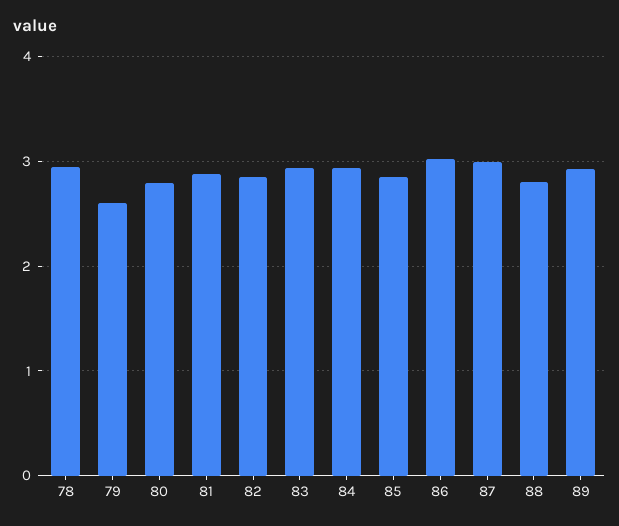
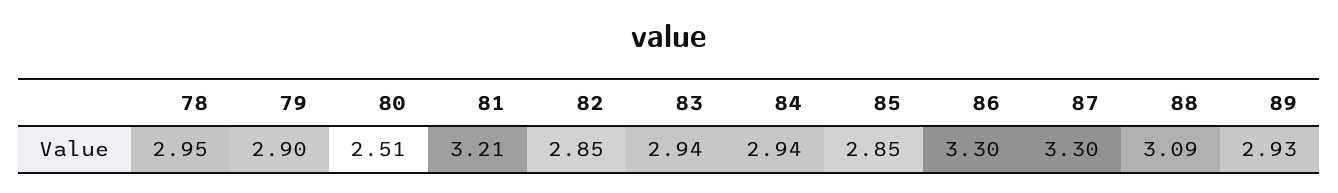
79: 2.6 -> 2.9
80: 2.8 -> 2.51
81: 2.9 -> 3.21
86: 3 -> 3.3
87: 3 -> 3.3
88: 2.8 -> 3.09

